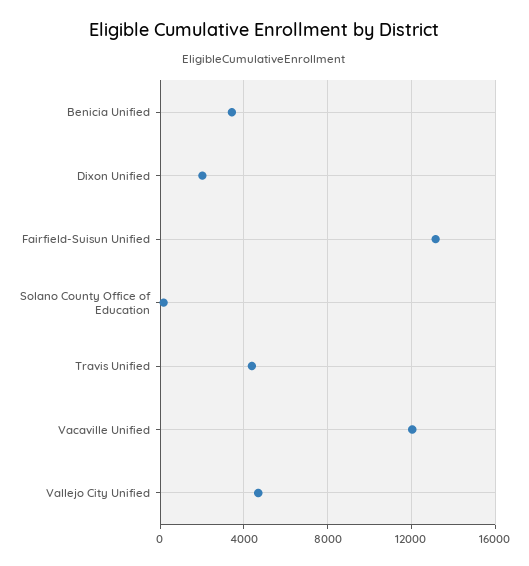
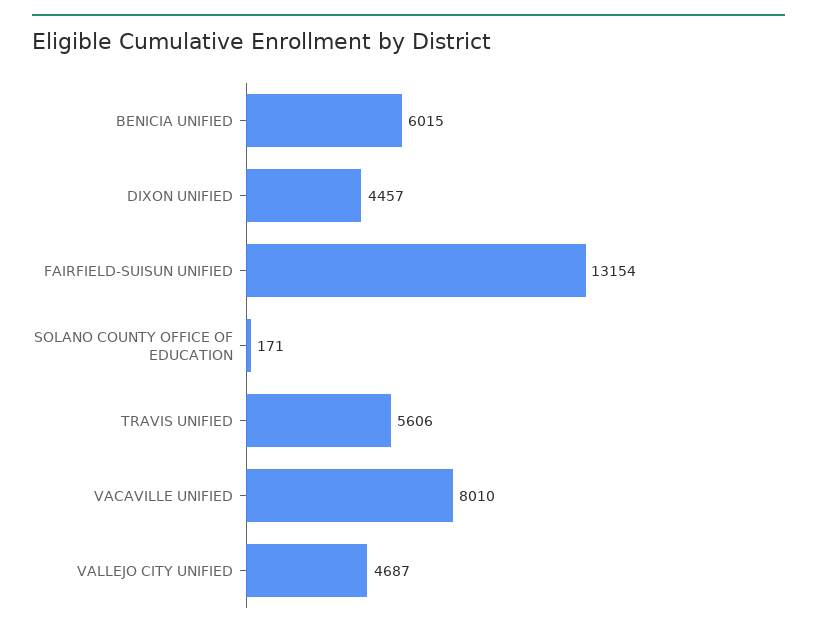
Benicia Unified: 3500 -> 6015
Dixon Unified: 2000 -> 4457
Travis Unified: 4500 -> 5606
Vacaville Unified: 12000 -> 8010

